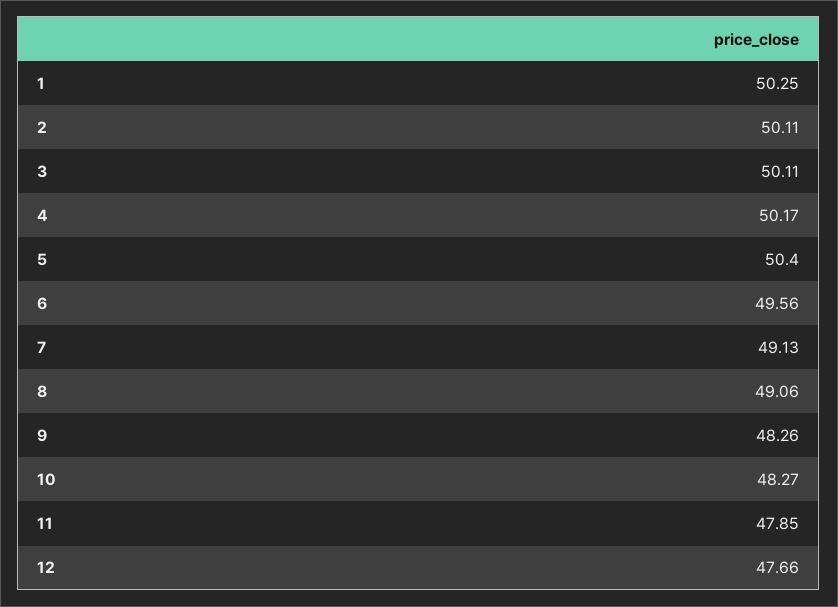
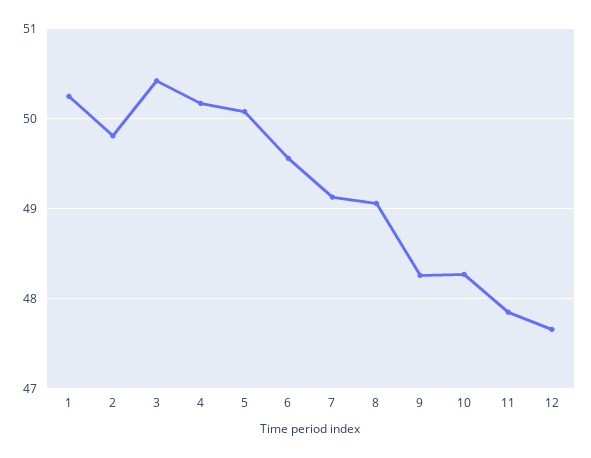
2: 50.11 -> 49.8
3: 50.11 -> 50.4
5: 50.4 -> 50.1

